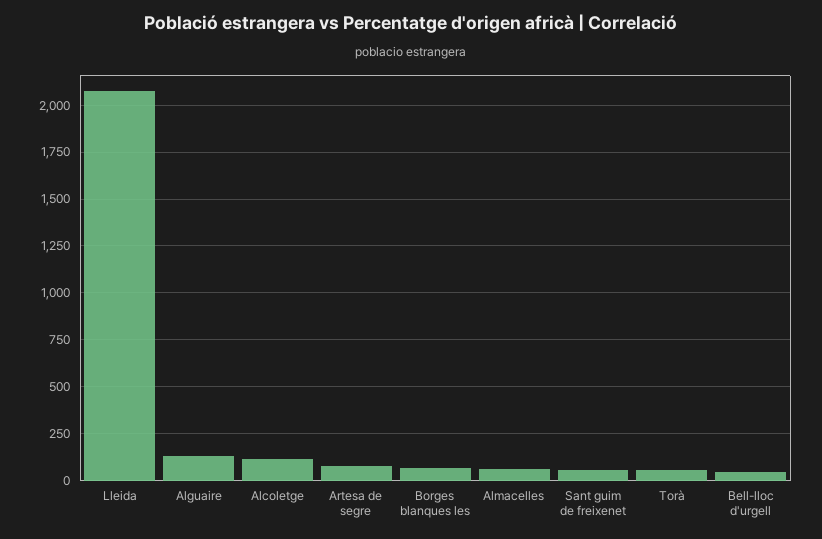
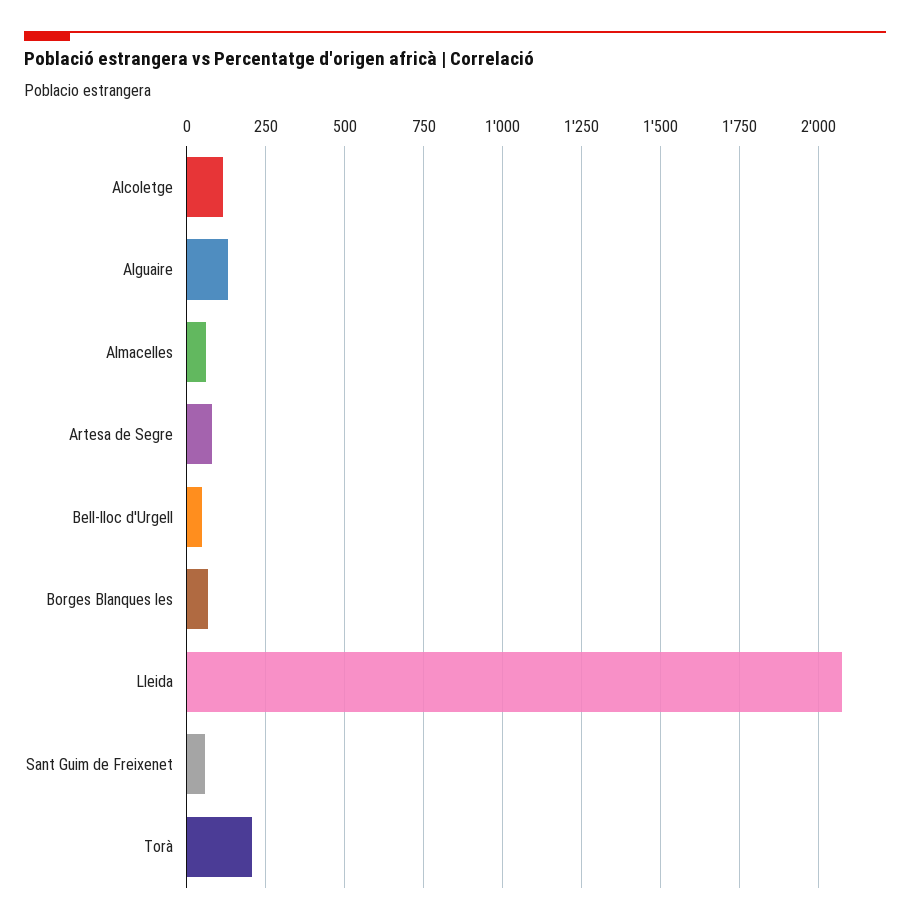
Torà: 50 -> 200

